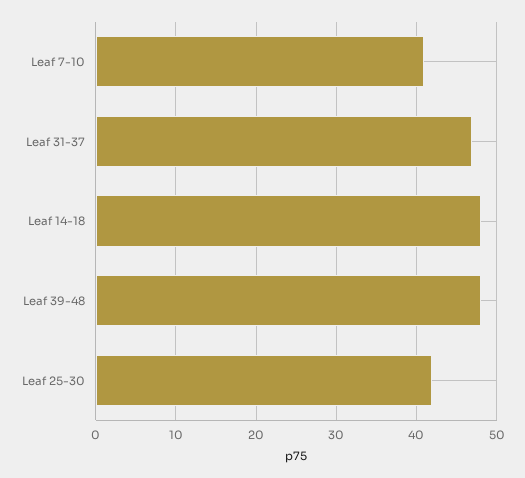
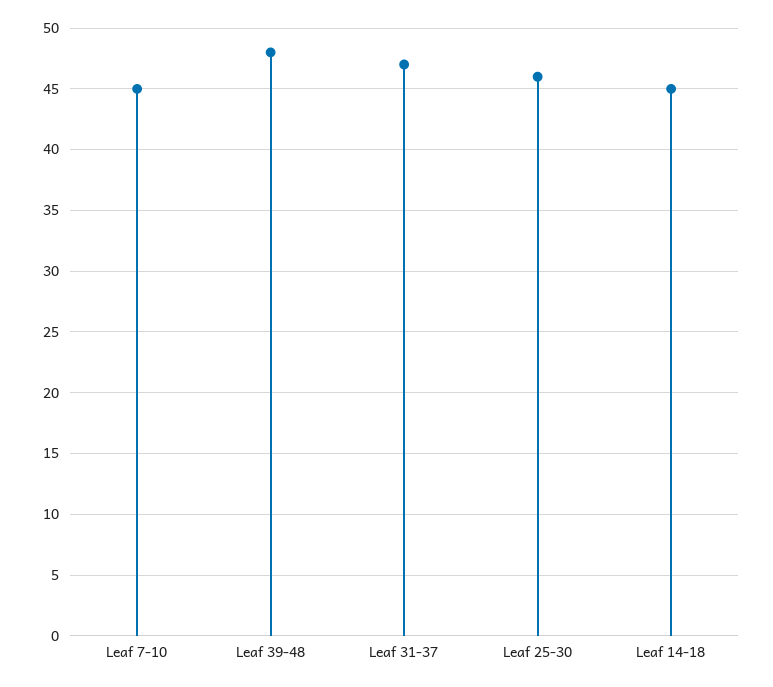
Leaf 7-10: 41 -> 45
Leaf 14-18: 48 -> 45
Leaf 25-30: 42 -> 46

